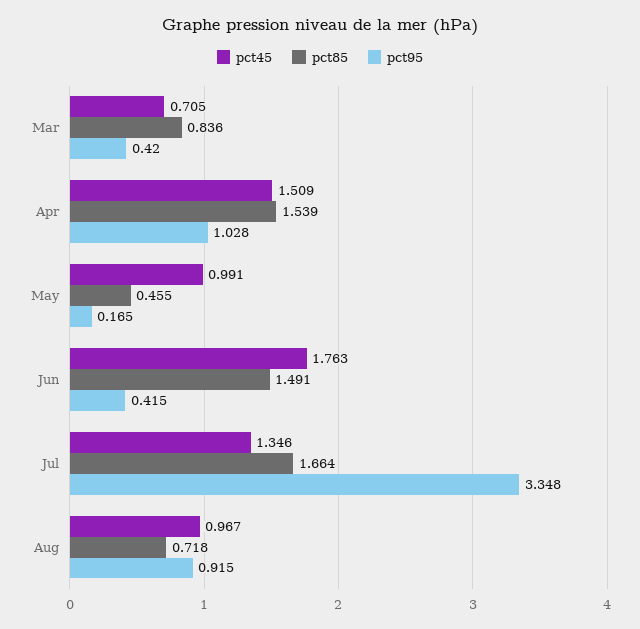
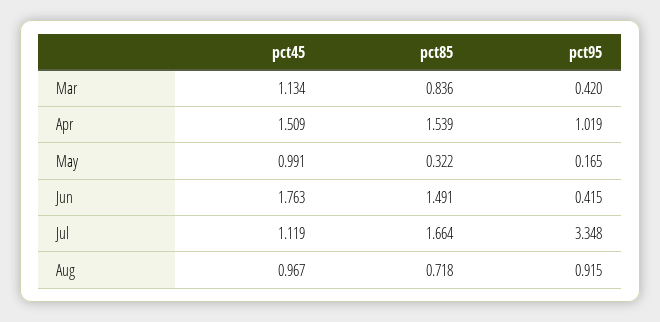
pct45, Mar: 0.705 -> 1.134
pct95, Apr: 1.028 -> 1.019
pct85, May: 0.455 -> 0.322
pct45, Jul: 1.346 -> 1.119

